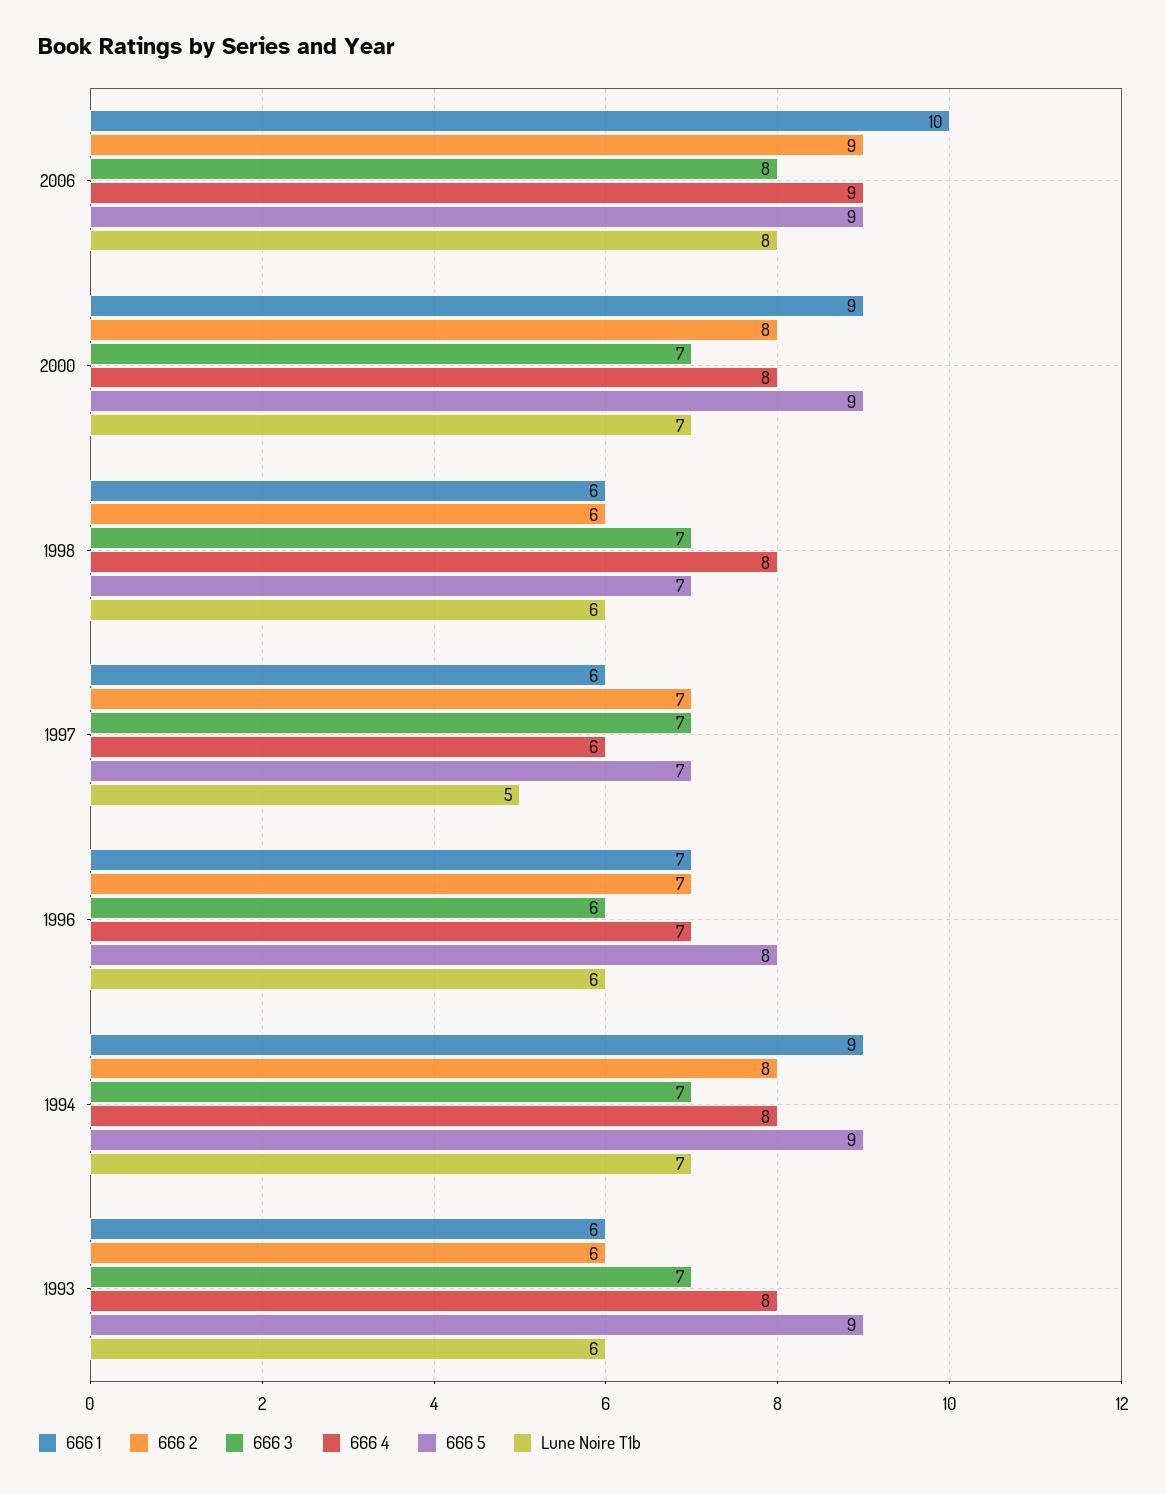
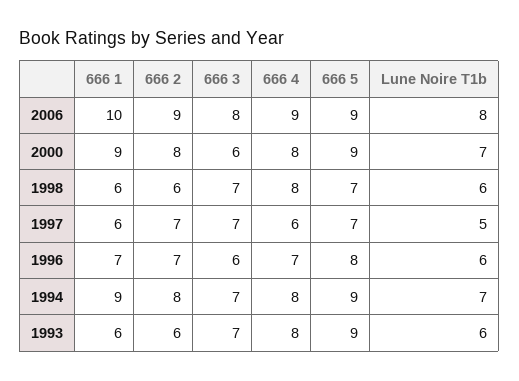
666 3, 2000: 7 -> 6

